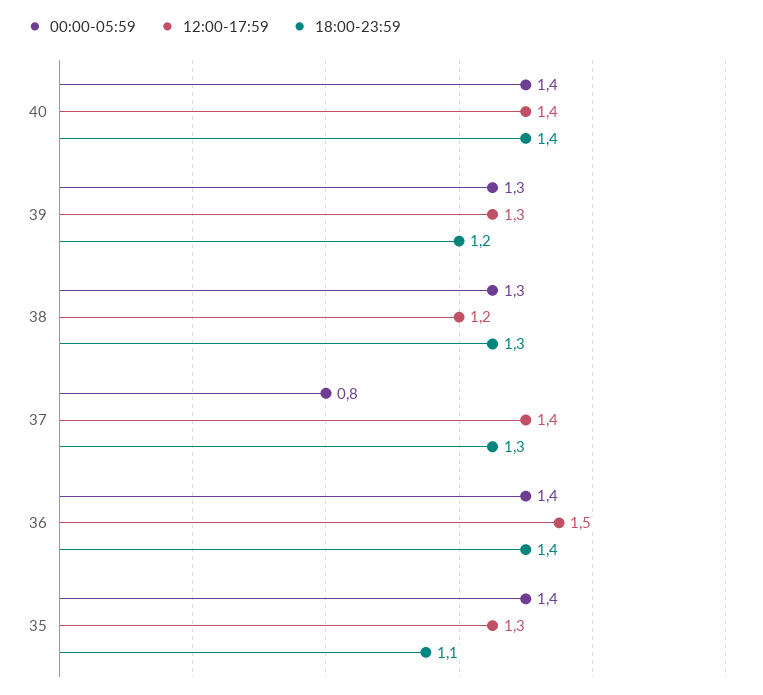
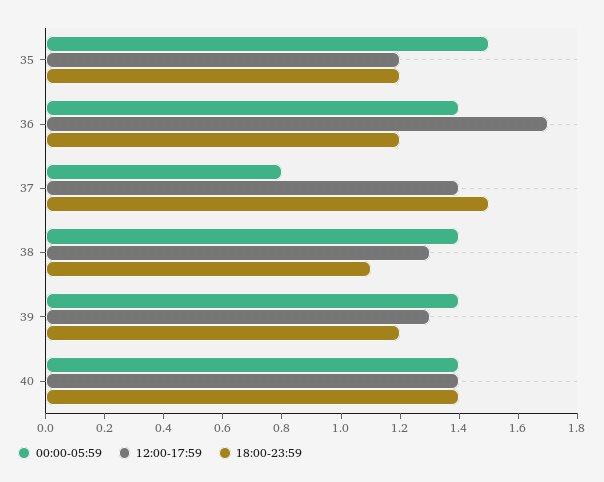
00:00-05:59, 39: 1.3 -> 1.4
00:00-05:59, 38: 1.3 -> 1.4
12:00-17:59, 38: 1.2 -> 1.3
18:00-23:59, 38: 1.3 -> 1.1
18:00-23:59, 37: 1.3 -> 1.5
12:00-17:59, 36: 1.5 -> 1.7
18:00-23:59, 36: 1.4 -> 1.2
00:00-05:59, 35: 1.4 -> 1.5
12:00-17:59, 35: 1.3 -> 1.2
18:00-23:59, 35: 1.1 -> 1.2

